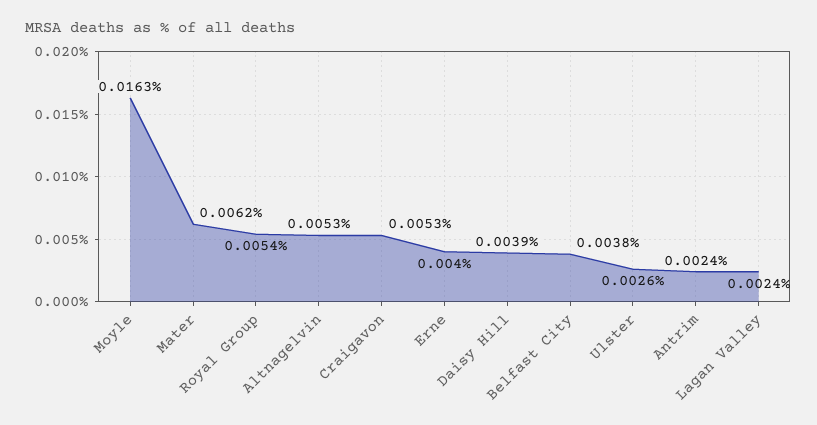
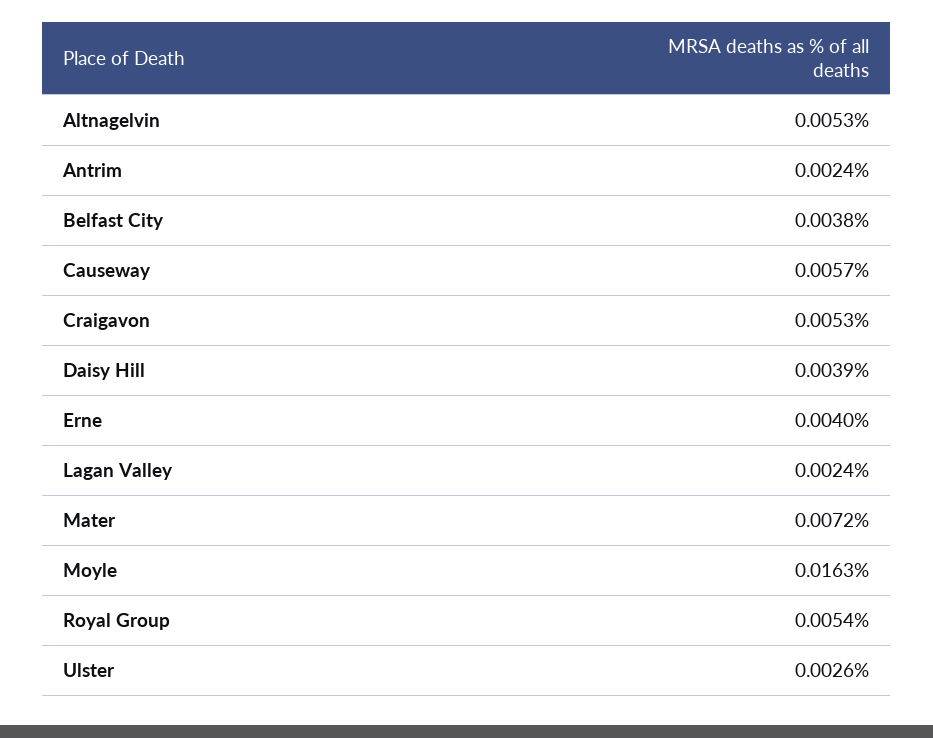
Mater: 0.0062 -> 0.0072
Causeway: none -> 0.0057

